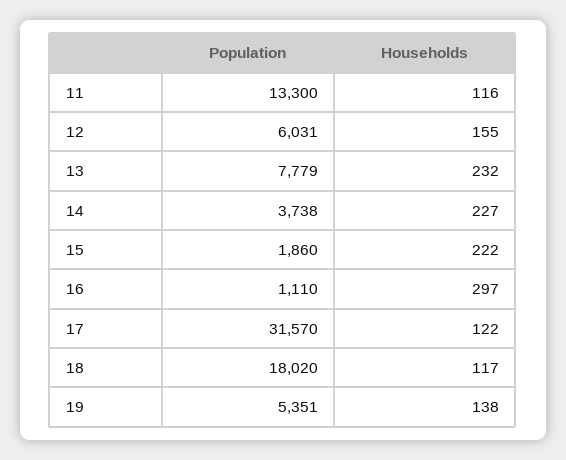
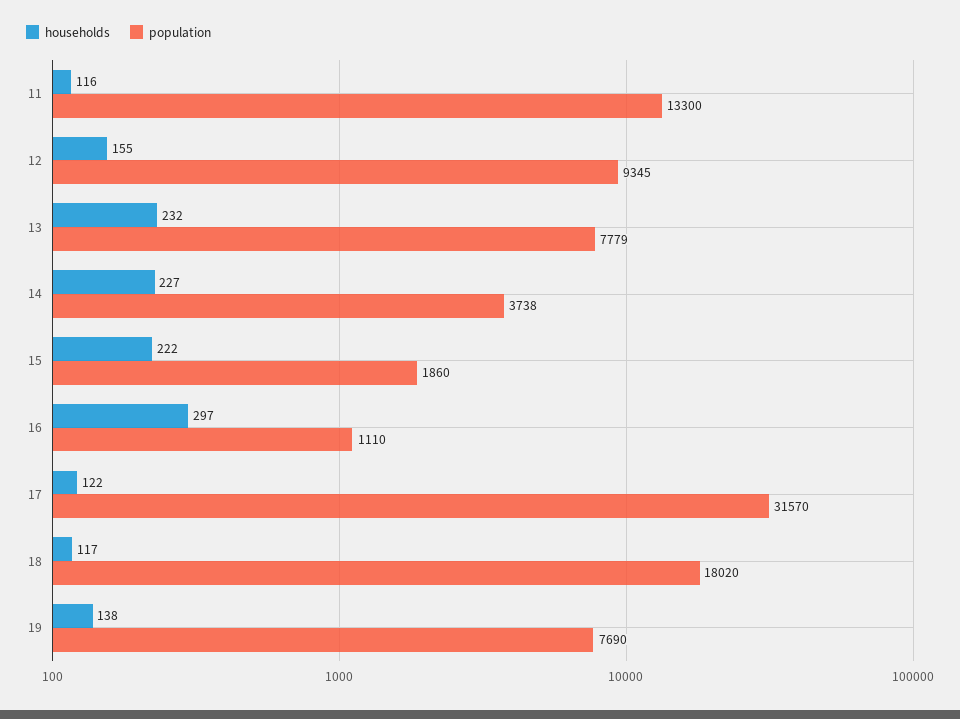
Population, 12: 6031 -> 9345
Population, 19: 5351 -> 7690

